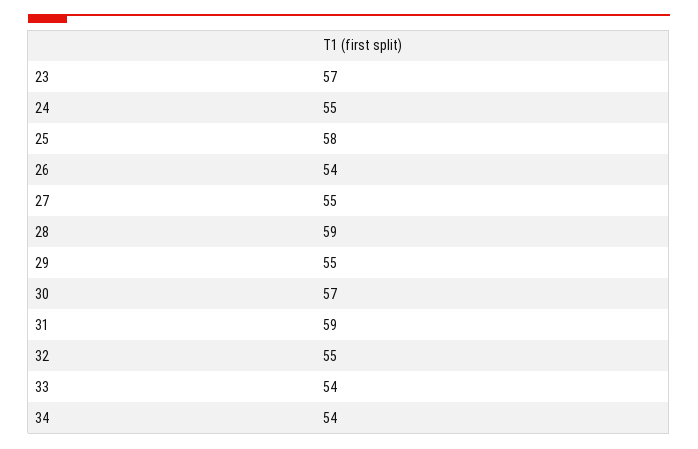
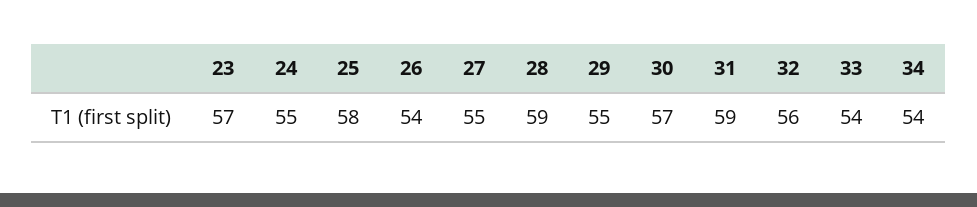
32: 55 -> 56

